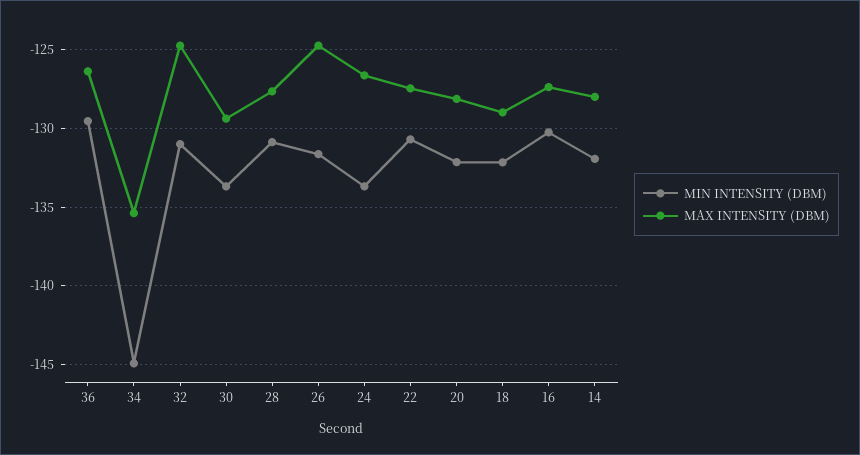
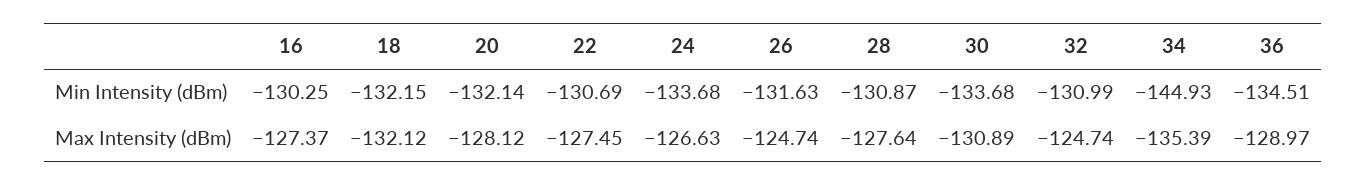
MIN INTENSITY (DBM), 36: -129.5 -> -134.51
MAX INTENSITY (DBM), 36: -126.5 -> -128.97
MAX INTENSITY (DBM), 30: -129.5 -> -130.89
MAX INTENSITY (DBM), 18: -129 -> -132.12
MIN INTENSITY (DBM), 14: -132 -> none
MAX INTENSITY (DBM), 14: -128 -> none

